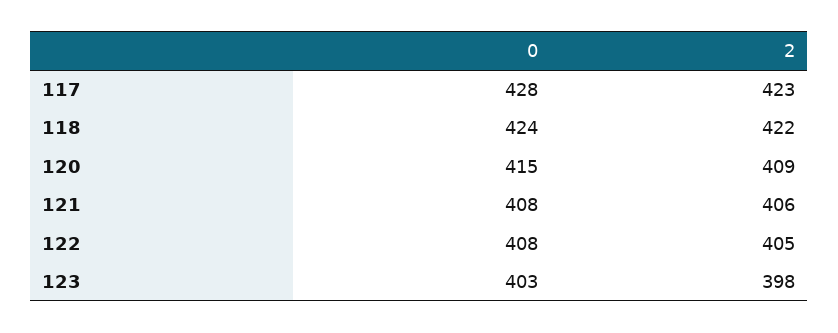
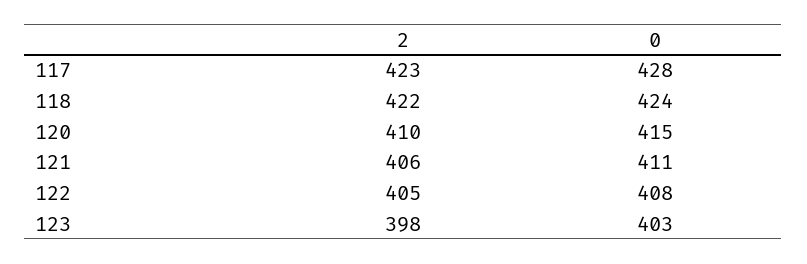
2, 120: 409 -> 410
0, 121: 408 -> 411

